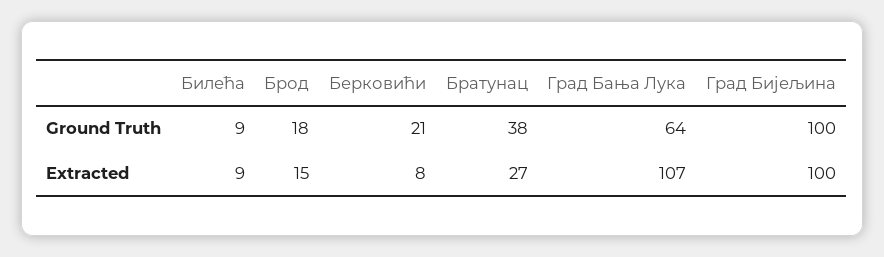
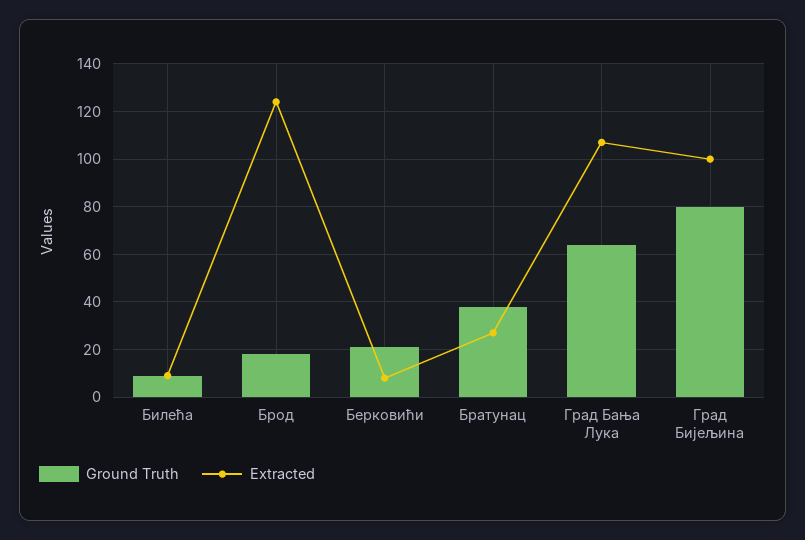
Ground Truth, Град Бијељина: 100 -> 80
Extracted, Брод: 15 -> 125

